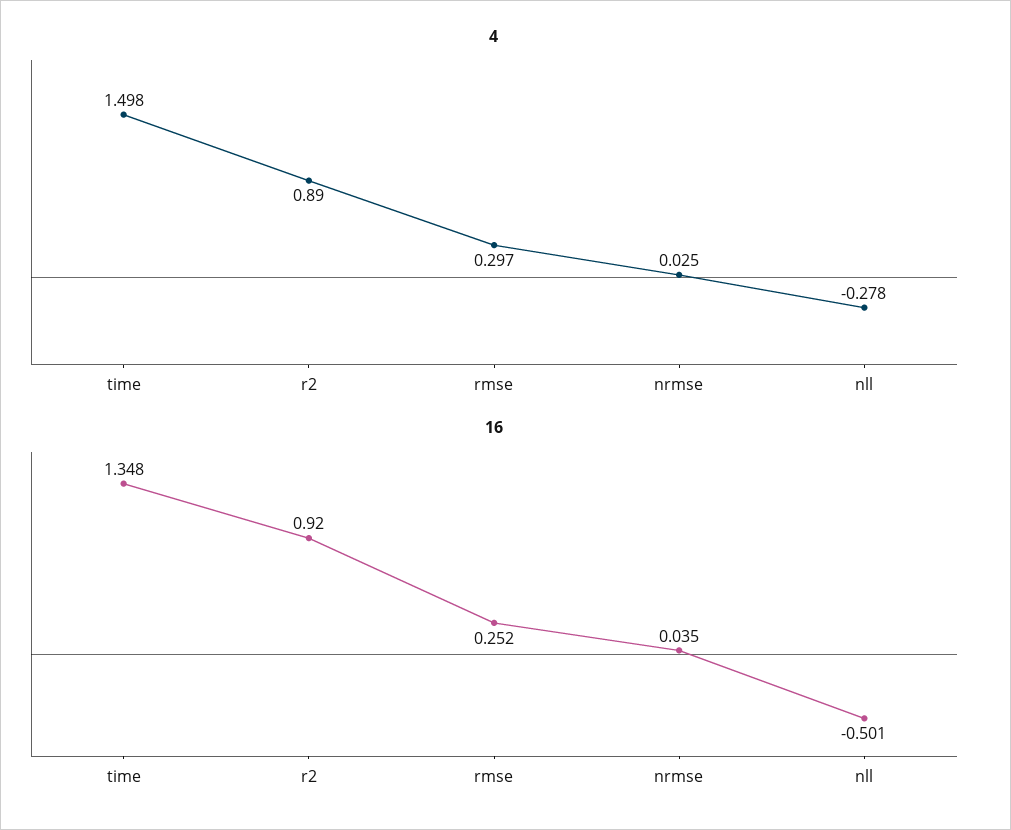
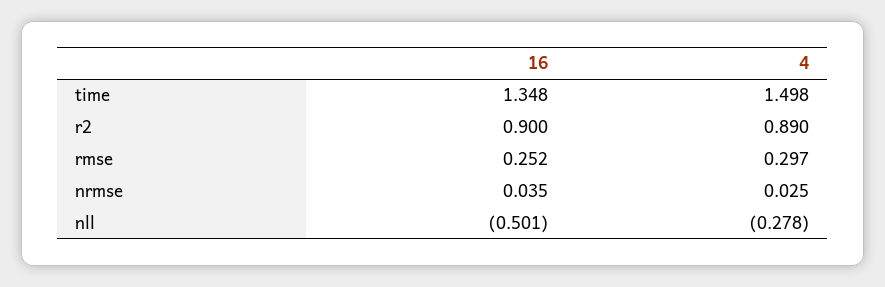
16, r2: 0.92 -> 0.9

